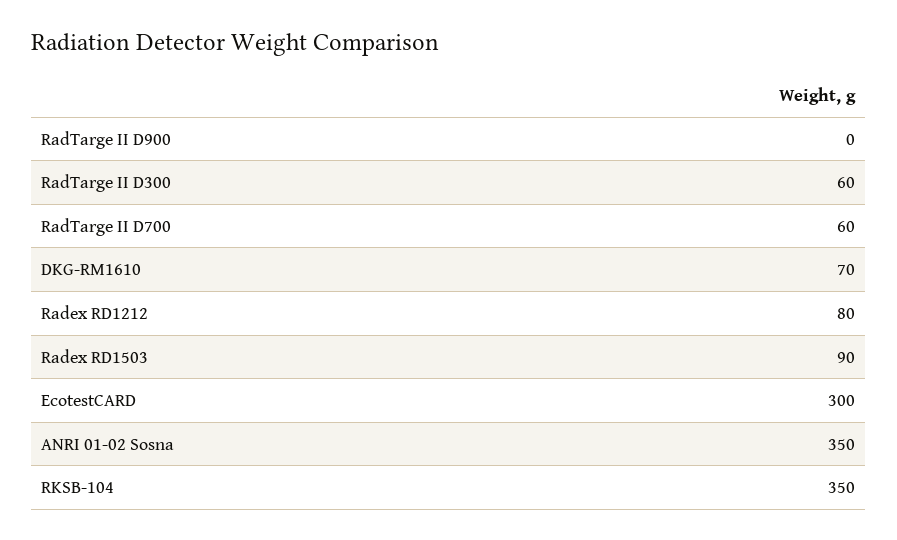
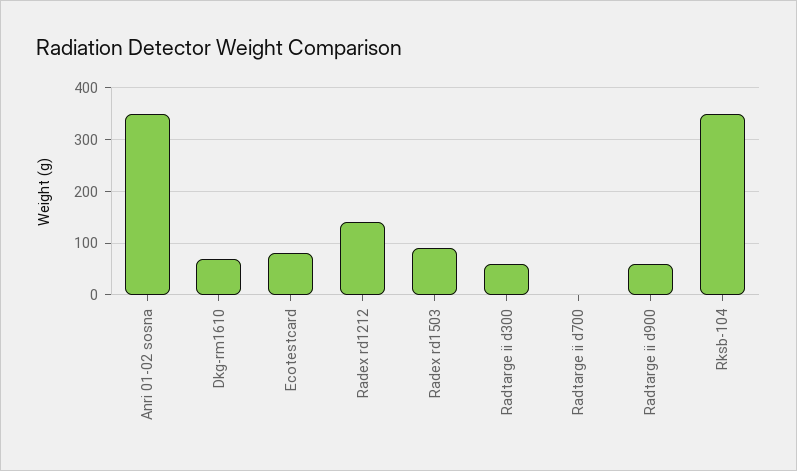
RadTarge II D900: 0 -> 60
RadTarge II D700: 60 -> 0
Radex RD1212: 80 -> 140
EcotestCARD: 300 -> 80

